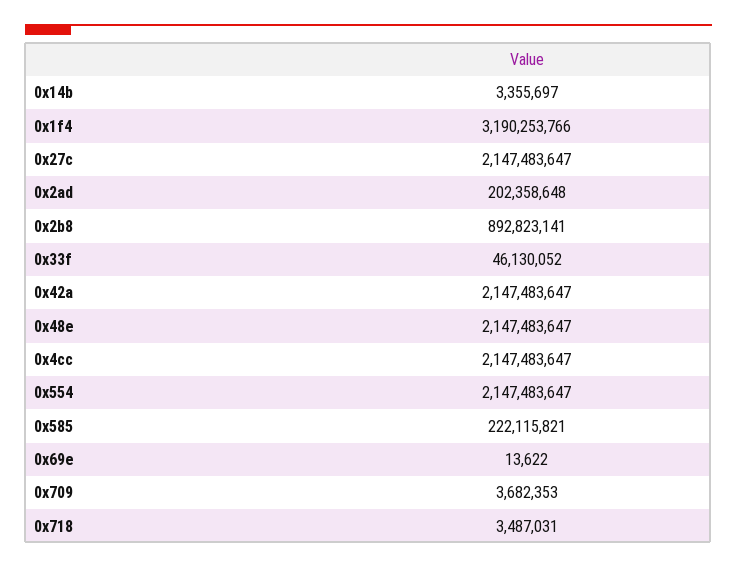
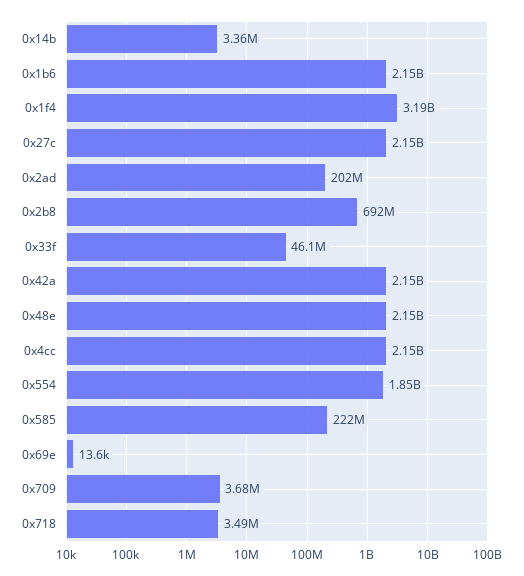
0x2b8: 892823141 -> 692000000
0x554: 2147483647 -> 1850000000
0x1b6: none -> 2150000000

